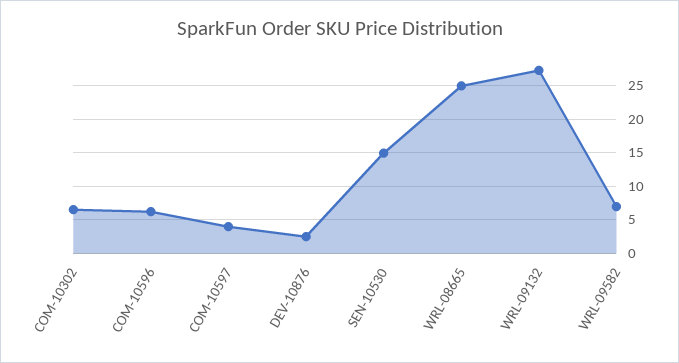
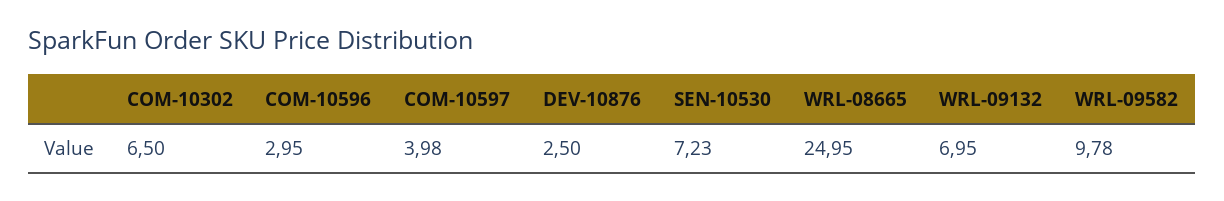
COM-10596: 6 -> 2.95
SEN-10530: 15 -> 7.23
WRL-09132: 27 -> 6.95
WRL-09582: 7 -> 9.78

